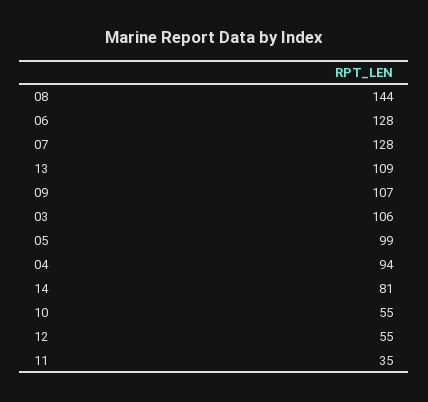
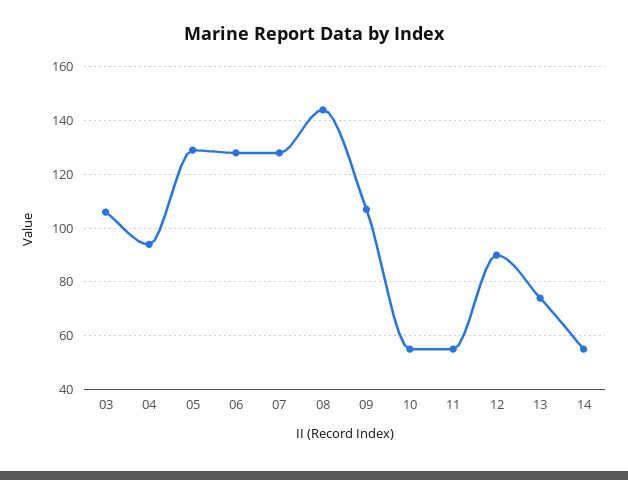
13: 109 -> 75
05: 99 -> 130
14: 81 -> 55
12: 55 -> 90
11: 35 -> 55

